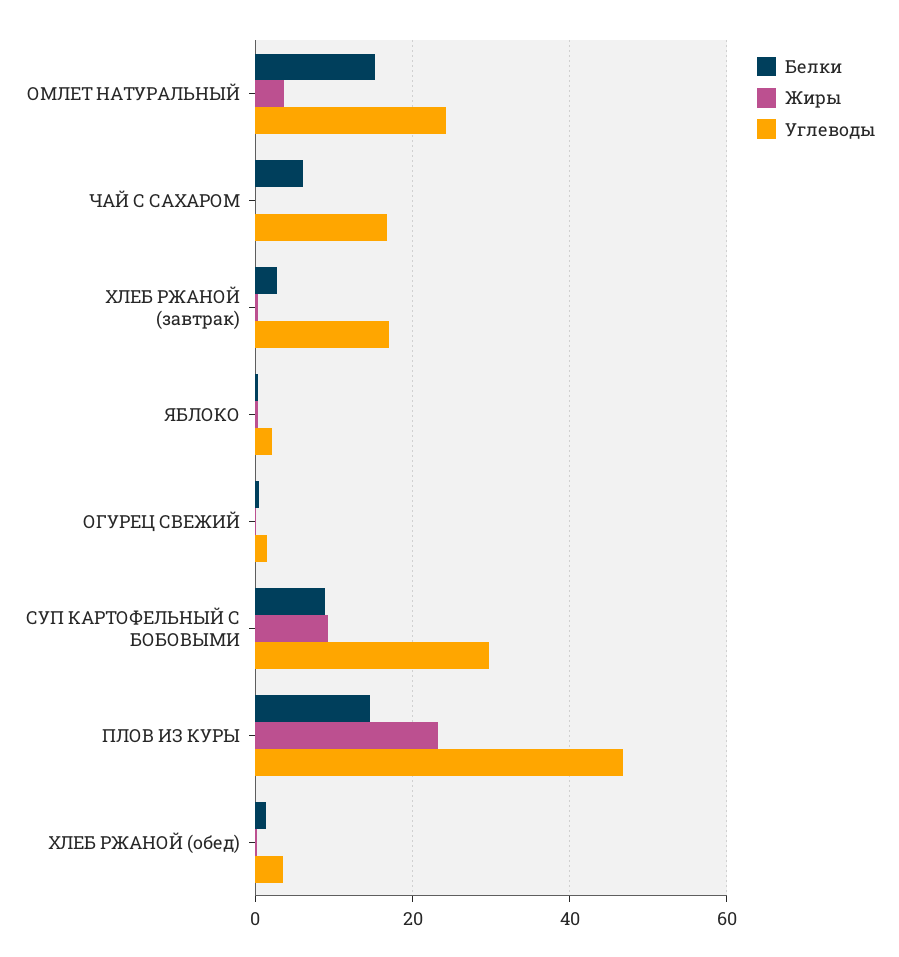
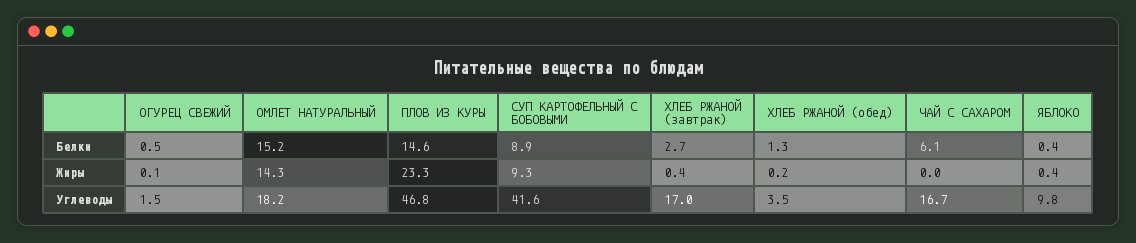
Жиры, ОМЛЕТ НАТУРАЛЬНЫЙ: 4 -> 14.3
Углеводы, ОМЛЕТ НАТУРАЛЬНЫЙ: 24 -> 18.2
Углеводы, ЯБЛОКО: 2 -> 9.8
Углеводы, СУП КАРТОФЕЛЬНЫЙ С БОБОВЫМИ: 30 -> 41.6

